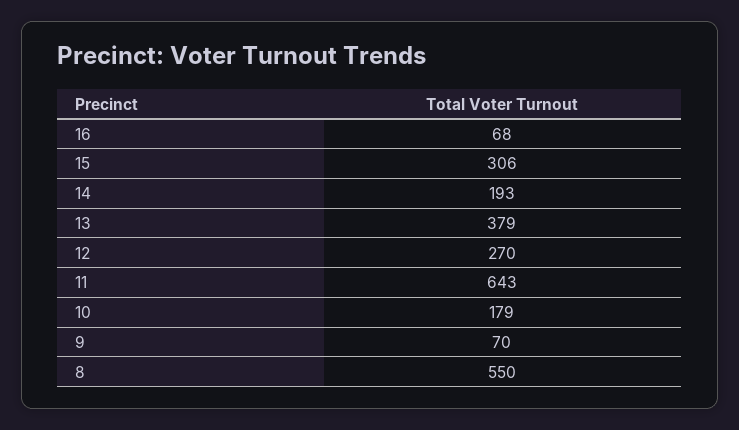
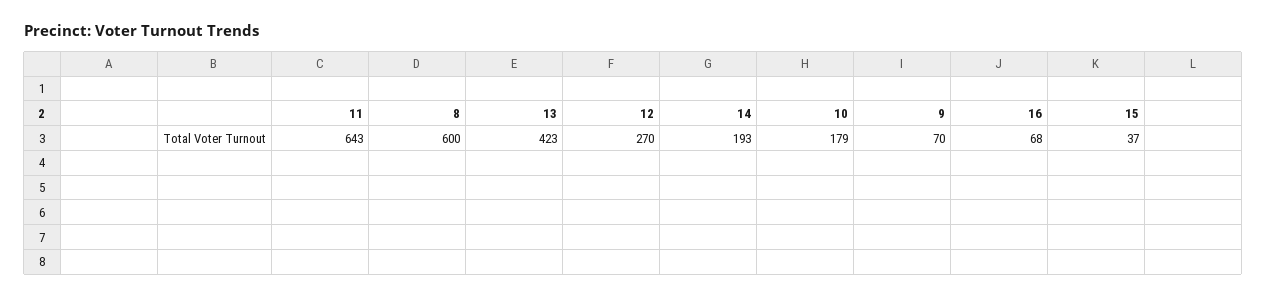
15: 306 -> 37
13: 379 -> 423
8: 550 -> 600

